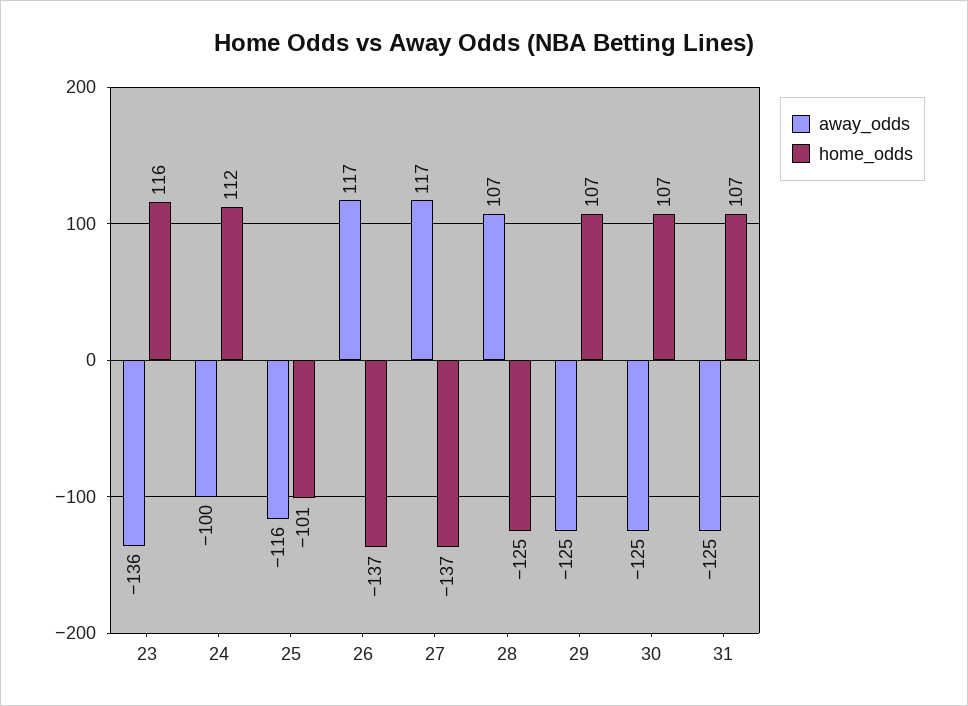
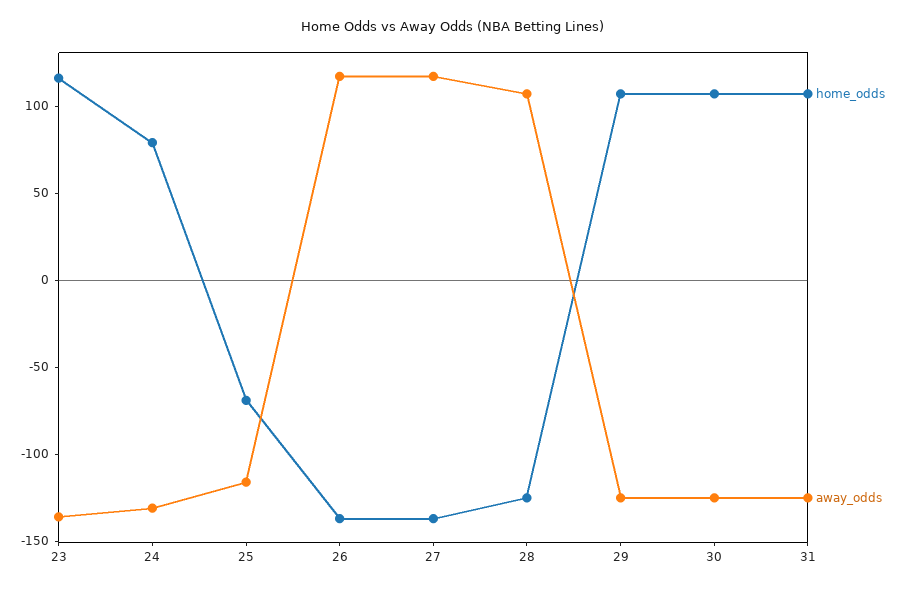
away_odds, 24: -100 -> -130
home_odds, 24: 112 -> 80
home_odds, 25: -101 -> -70

